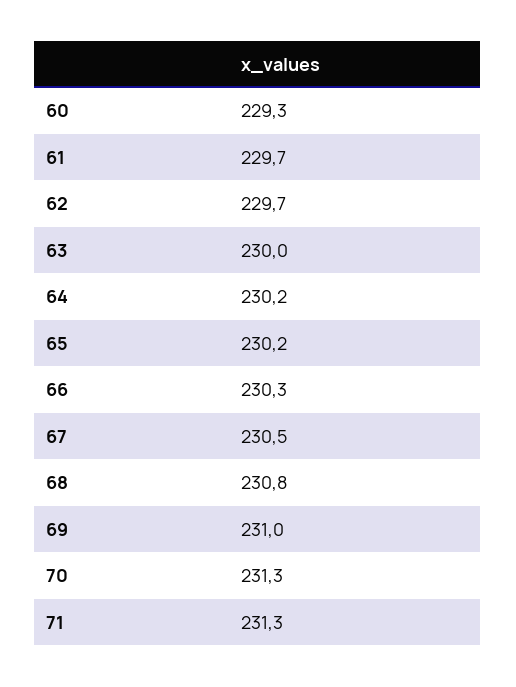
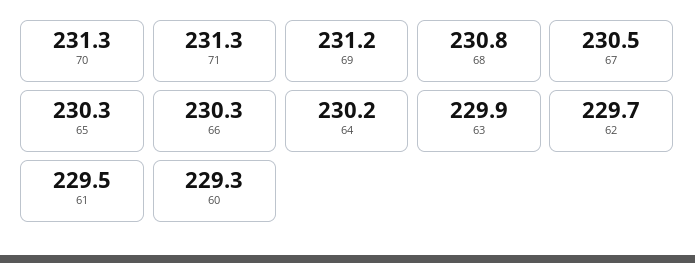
61: 229.7 -> 229.5
63: 230 -> 229.9
65: 230.2 -> 230.3
69: 231 -> 231.2

